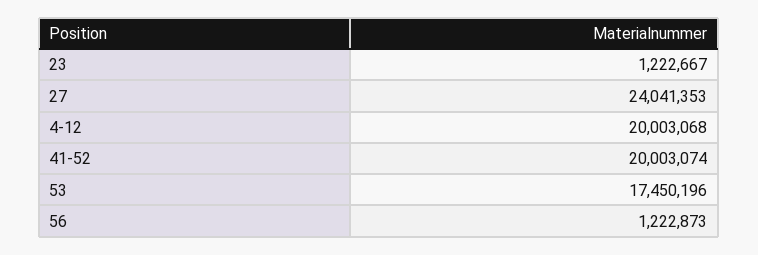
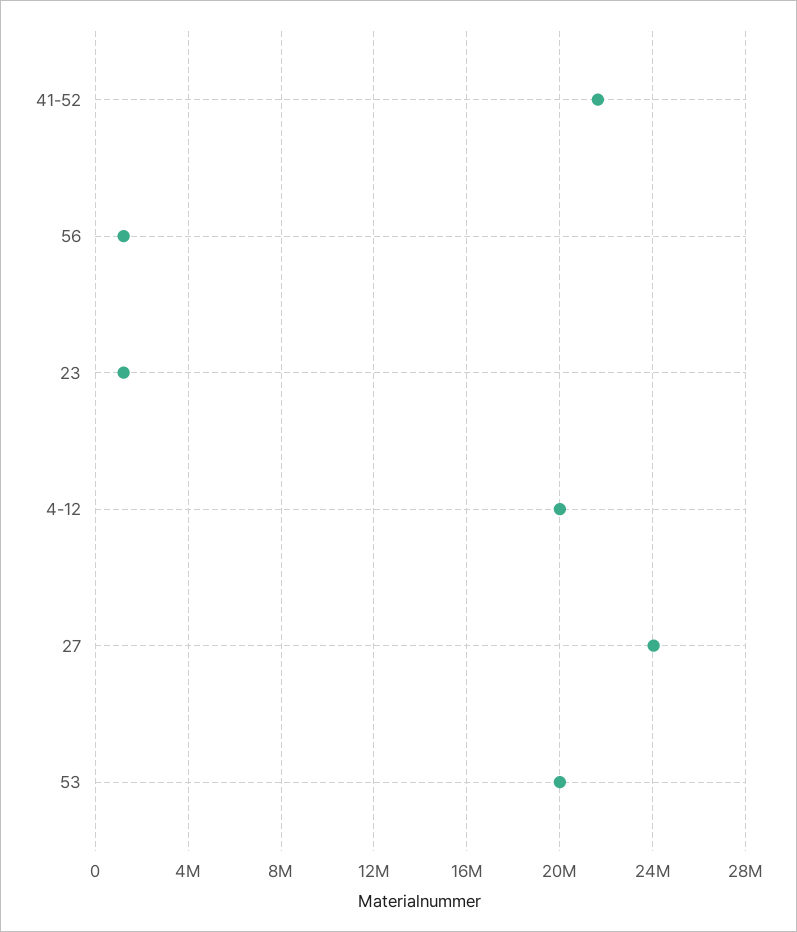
41-52: 20003074 -> 21500000
53: 17450196 -> 20000000

